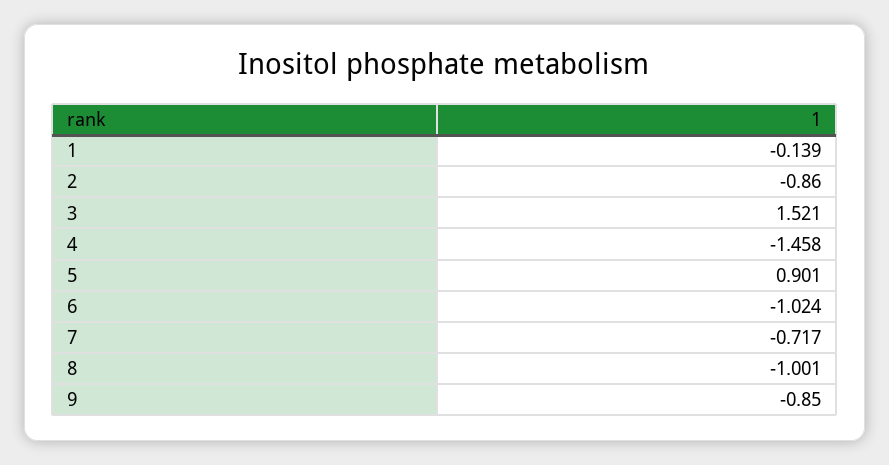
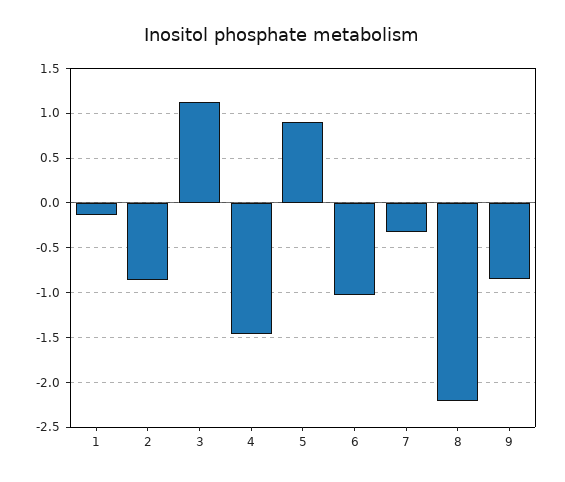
3: 1.521 -> 1.1
7: -0.717 -> -0.3
8: -1.001 -> -2.2

